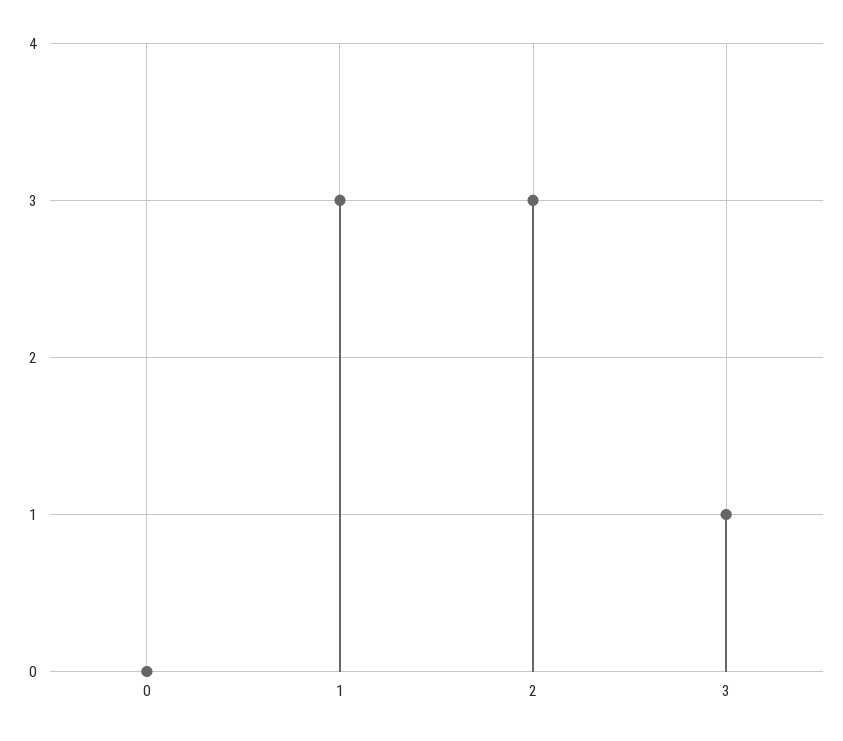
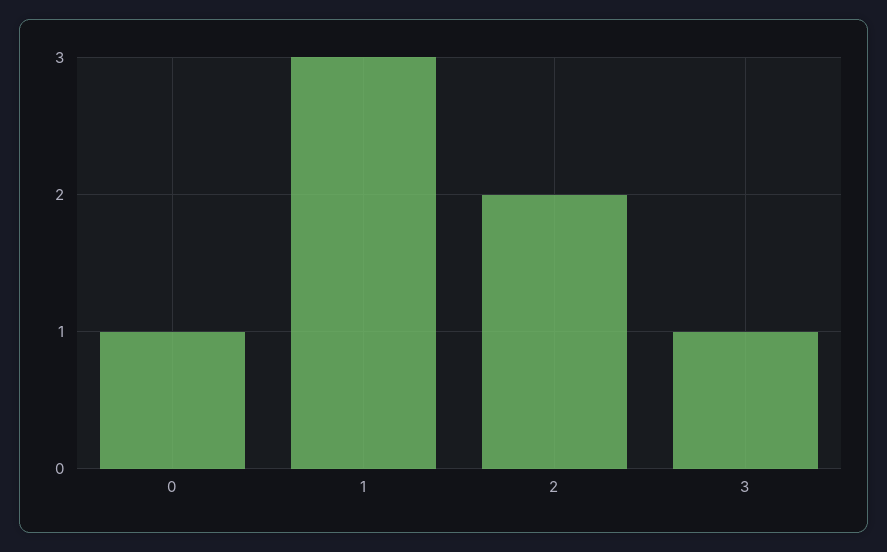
0: 0 -> 1
2: 3 -> 2

